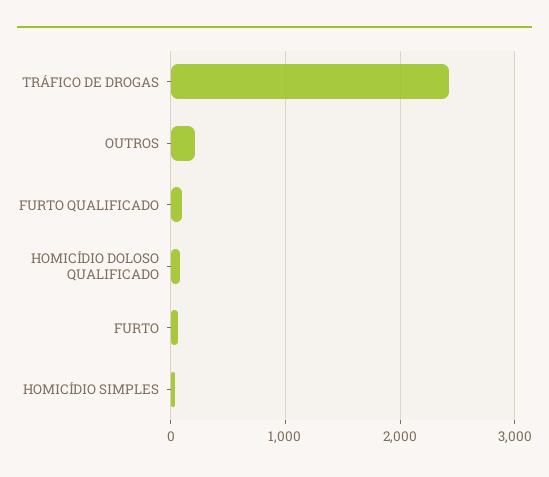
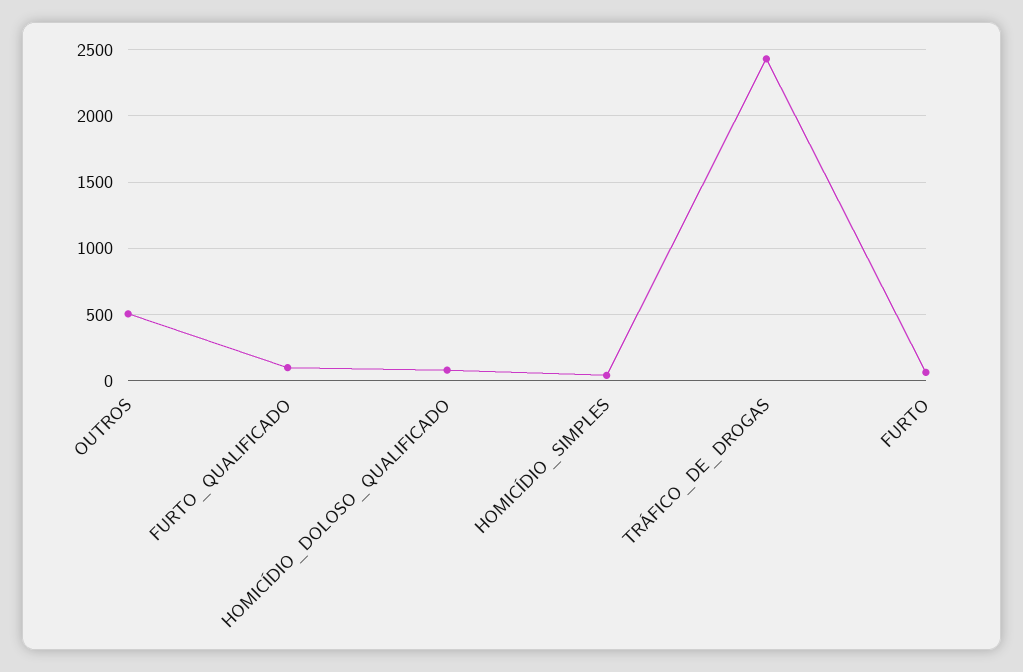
OUTROS: 200 -> 500

